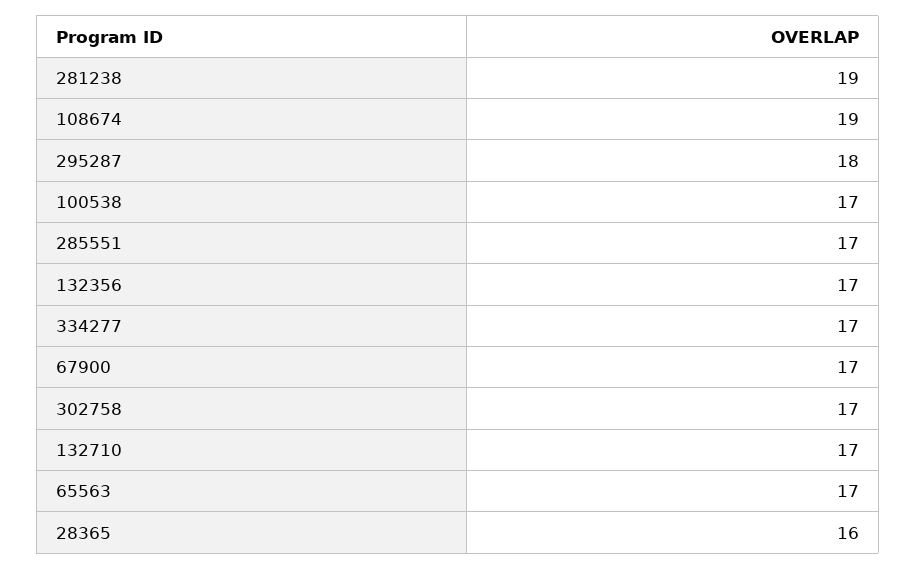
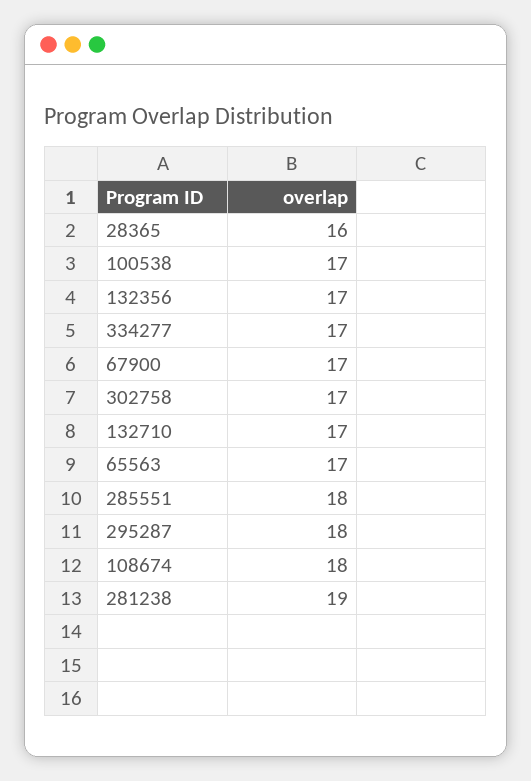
108674: 19 -> 18
285551: 17 -> 18

